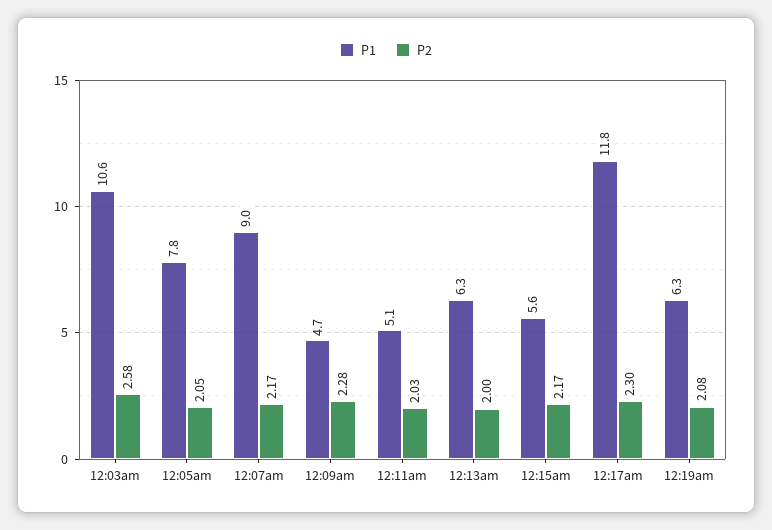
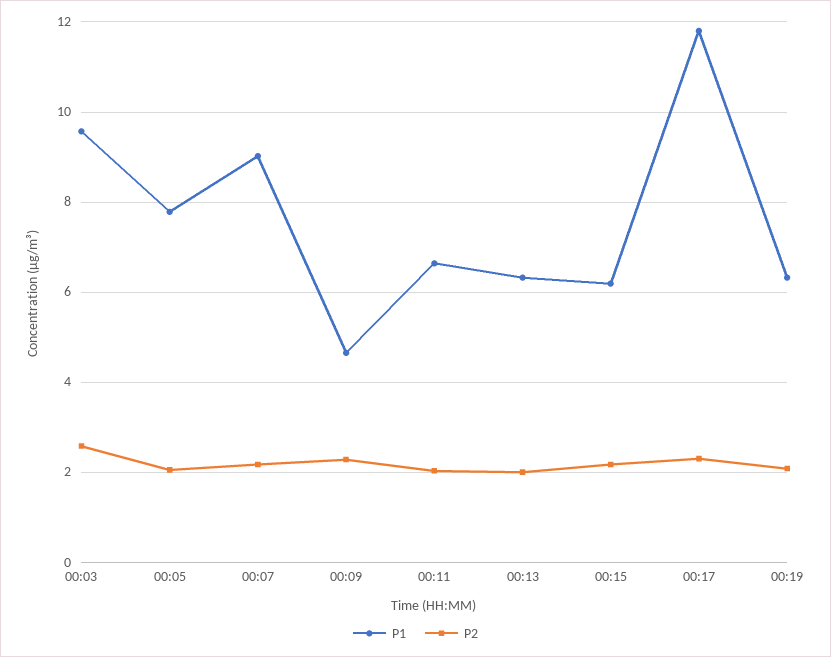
P1, 12:03am: 10.6 -> 9.6
P1, 12:11am: 5.1 -> 6.6
P1, 12:15am: 5.6 -> 6.2

